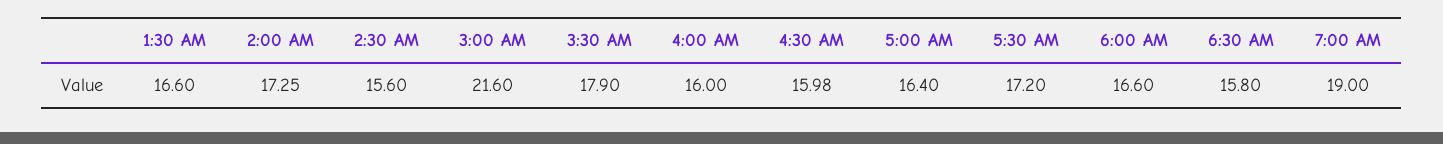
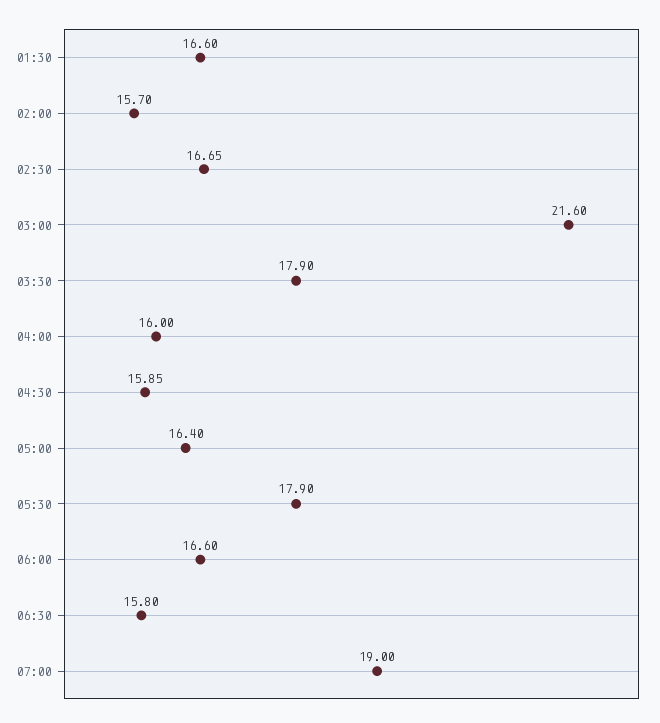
2:00 AM: 17.25 -> 15.7
2:30 AM: 15.6 -> 16.65
4:30 AM: 15.98 -> 15.85
5:30 AM: 17.2 -> 17.9

